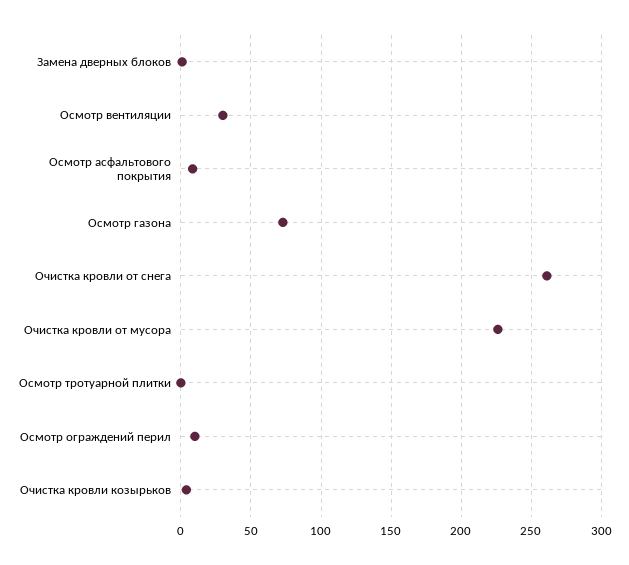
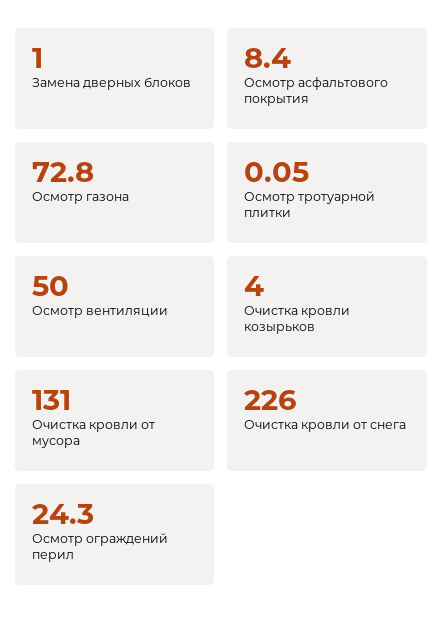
Осмотр вентиляции: 30 -> 50
Очистка кровли от снега: 260 -> 226
Очистка кровли от мусора: 225 -> 131
Осмотр ограждений перил: 10 -> 24.3

